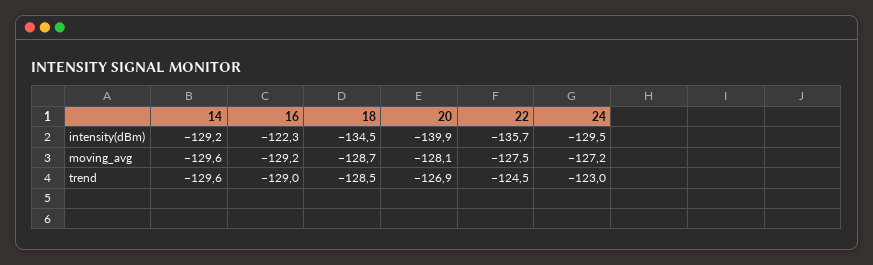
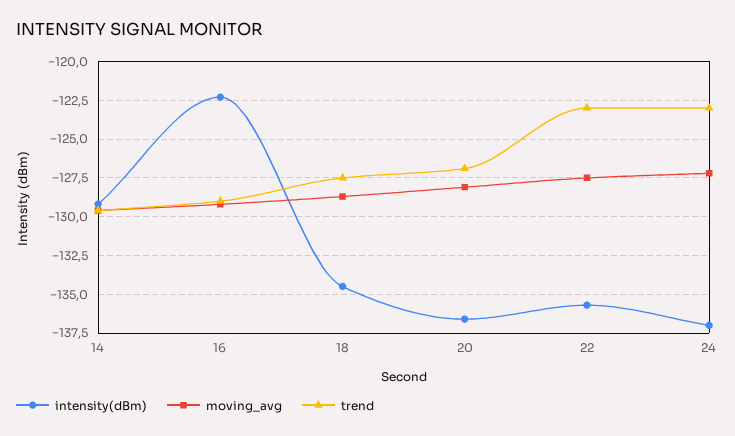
intensity(dBm), 20: -139.9 -> -136.5
intensity(dBm), 24: -129.5 -> -137
trend, 18: -128.5 -> -127.5
trend, 22: -124.5 -> -123

